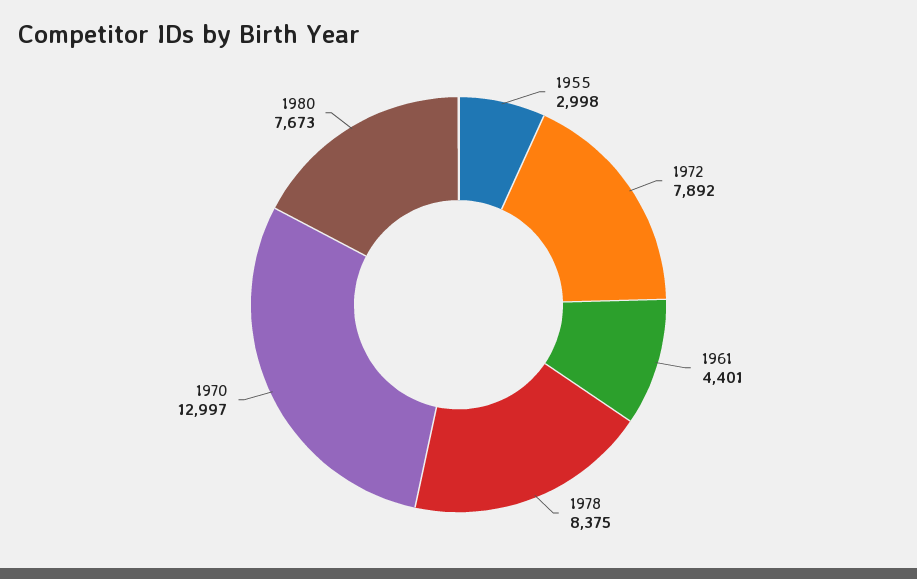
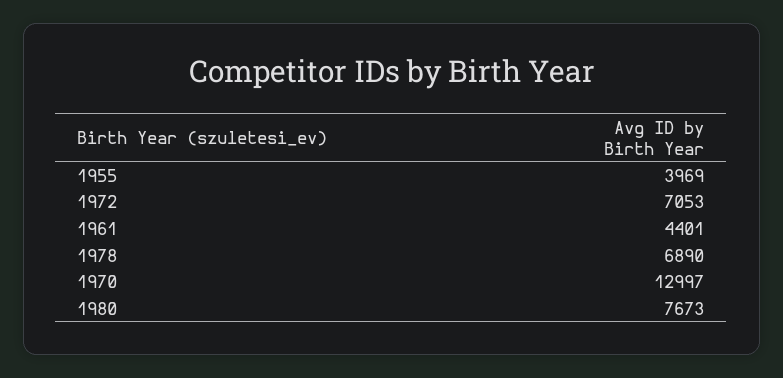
1955: 2998 -> 3969
1972: 7892 -> 7053
1978: 8375 -> 6890

